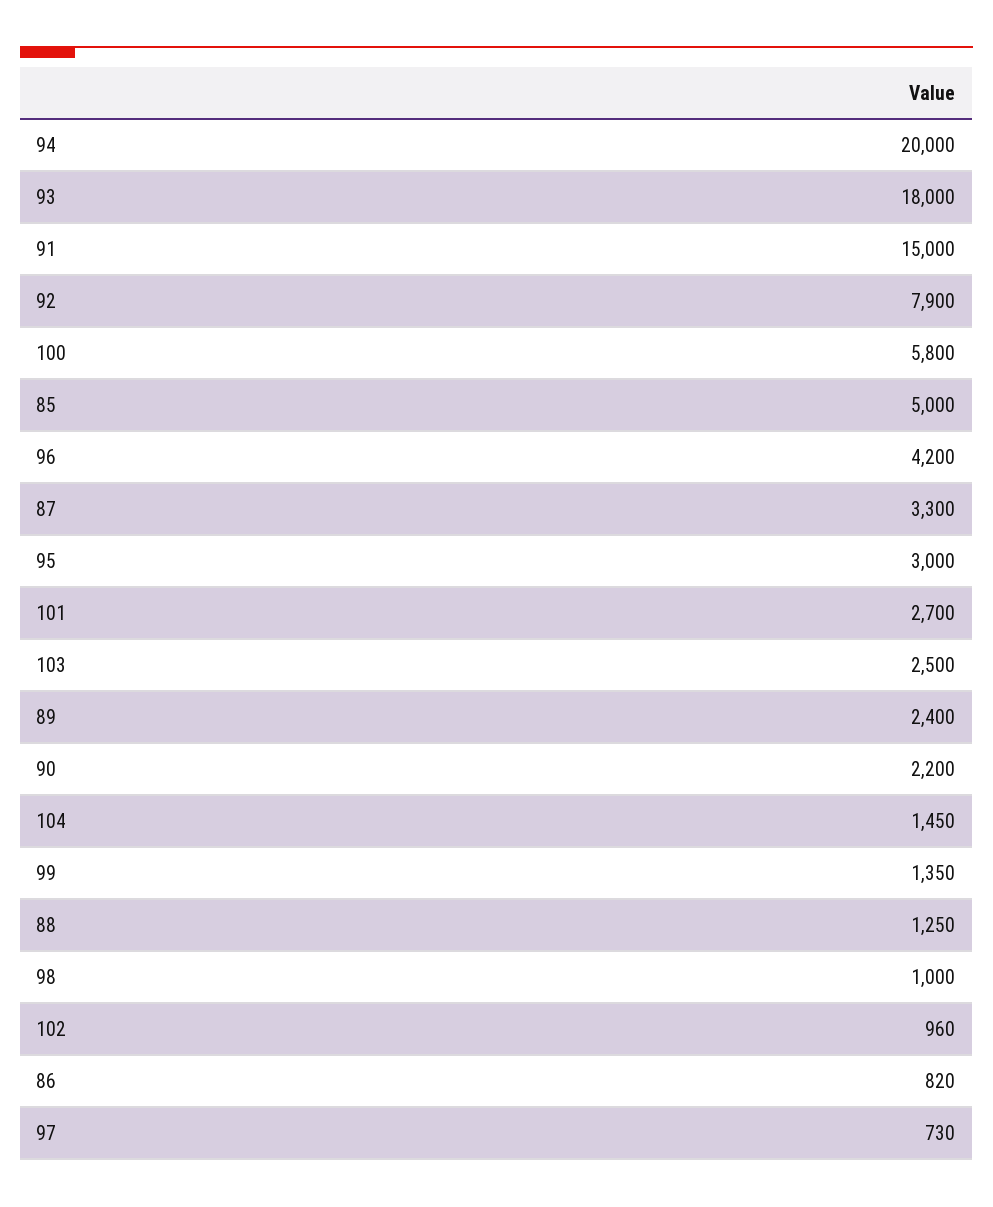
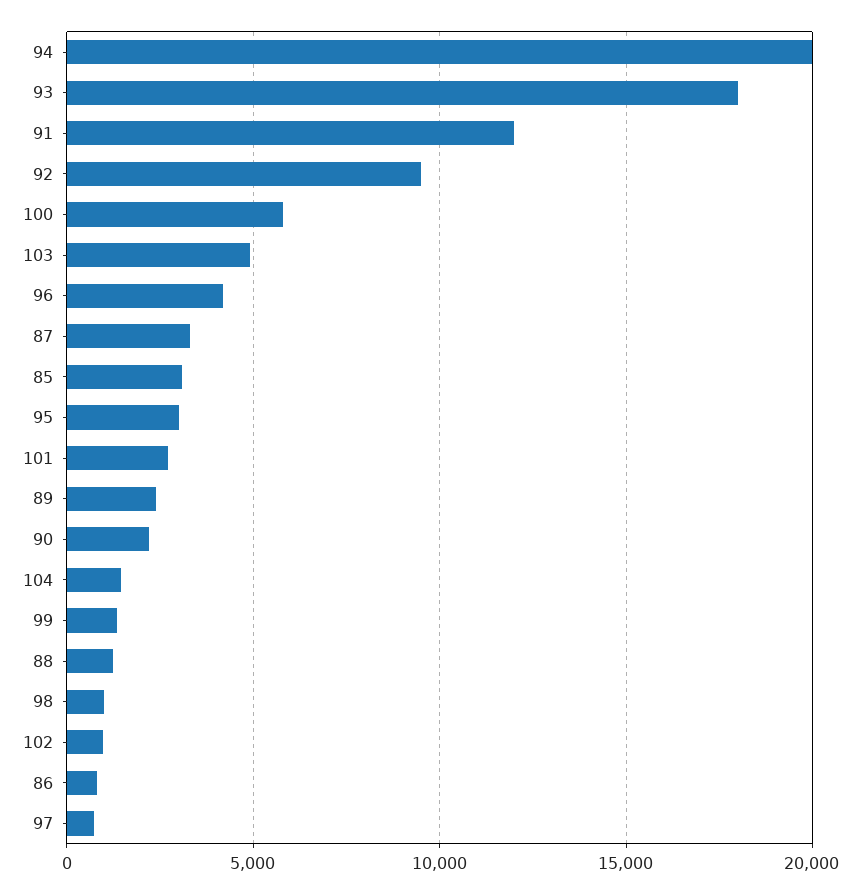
91: 15000 -> 12000
92: 7900 -> 9500
85: 5000 -> 3000
103: 2500 -> 5000

